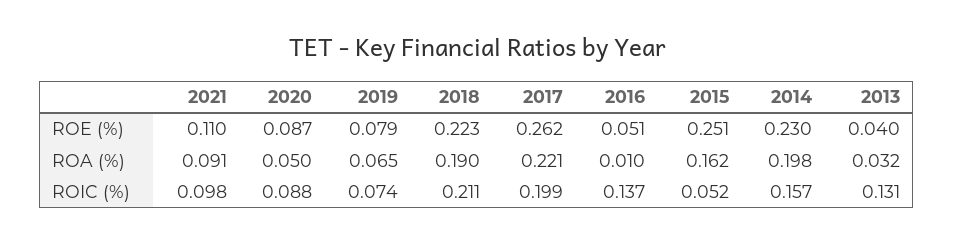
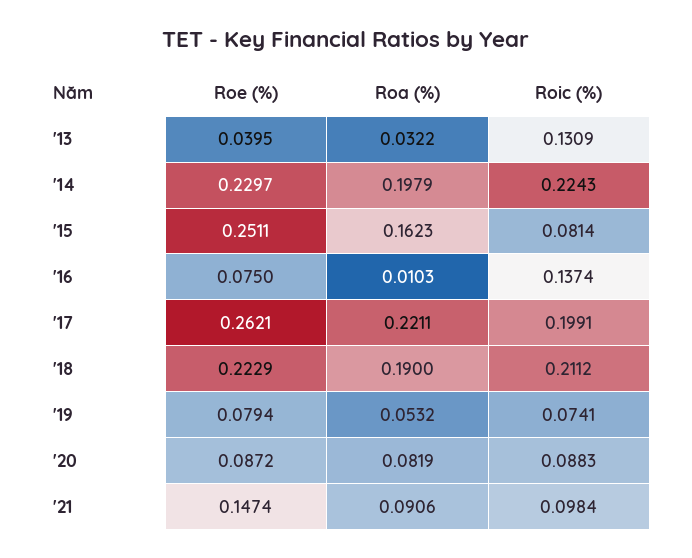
2021, ROE (%): 0.11 -> 0.1474
2016, ROE (%): 0.051 -> 0.075
2020, ROA (%): 0.05 -> 0.0819
2019, ROA (%): 0.065 -> 0.0532
2015, ROIC (%): 0.052 -> 0.0814
2014, ROIC (%): 0.157 -> 0.2243

